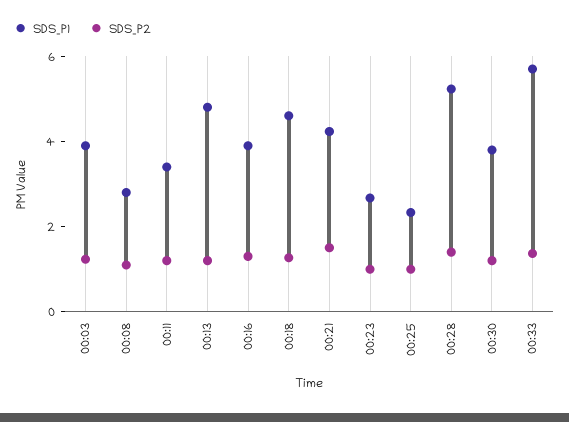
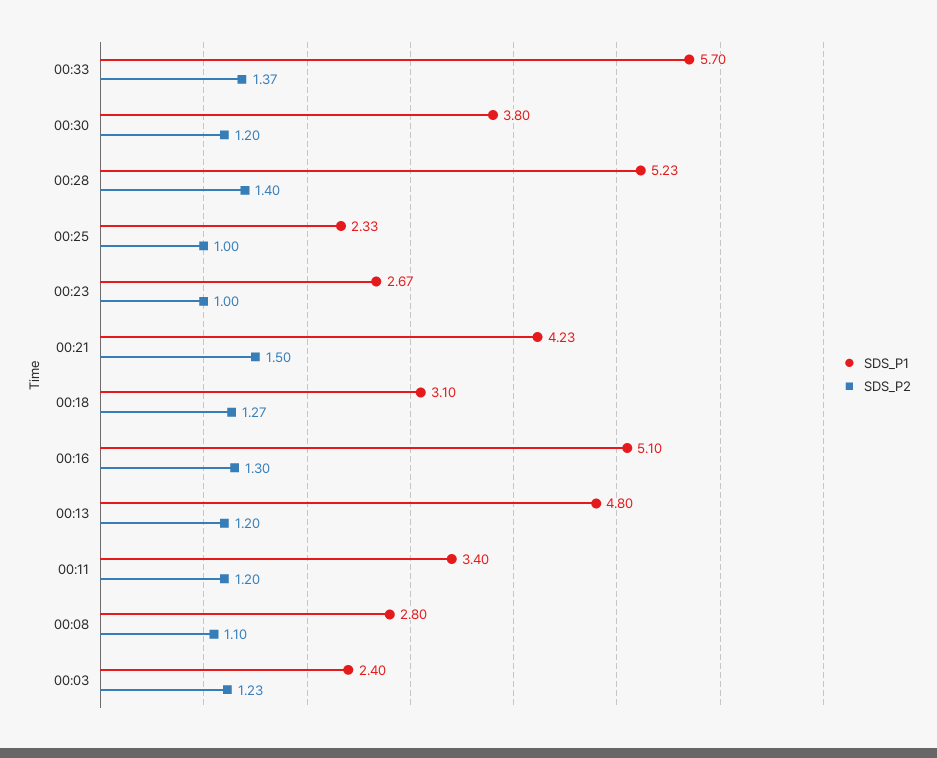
SDS_P1, 00:03: 4 -> 2.4
SDS_P1, 00:16: 4 -> 5.1
SDS_P1, 00:18: 4.5 -> 3.1

